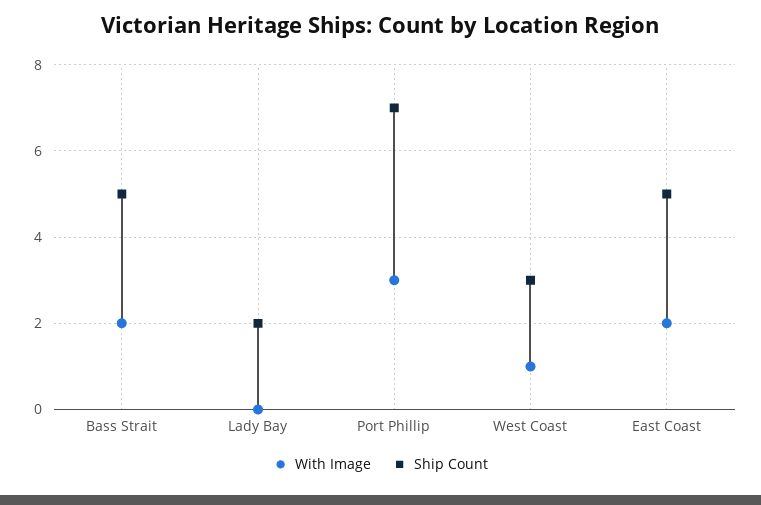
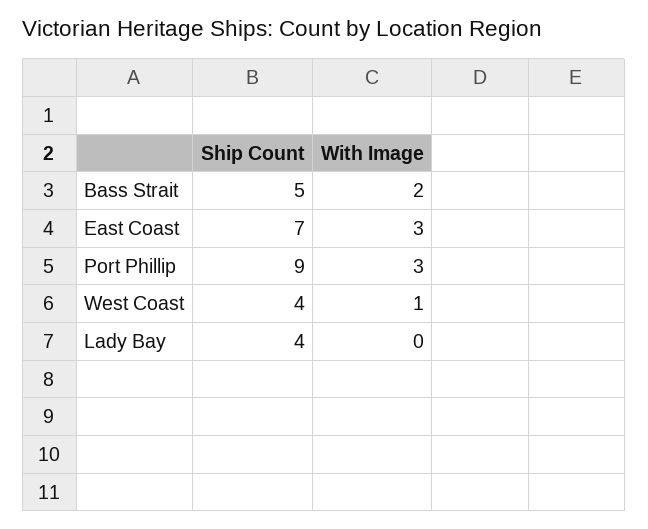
Ship Count, Lady Bay: 2 -> 4
Ship Count, Port Phillip: 7 -> 9
Ship Count, West Coast: 3 -> 4
With Image, East Coast: 2 -> 3
Ship Count, East Coast: 5 -> 7

